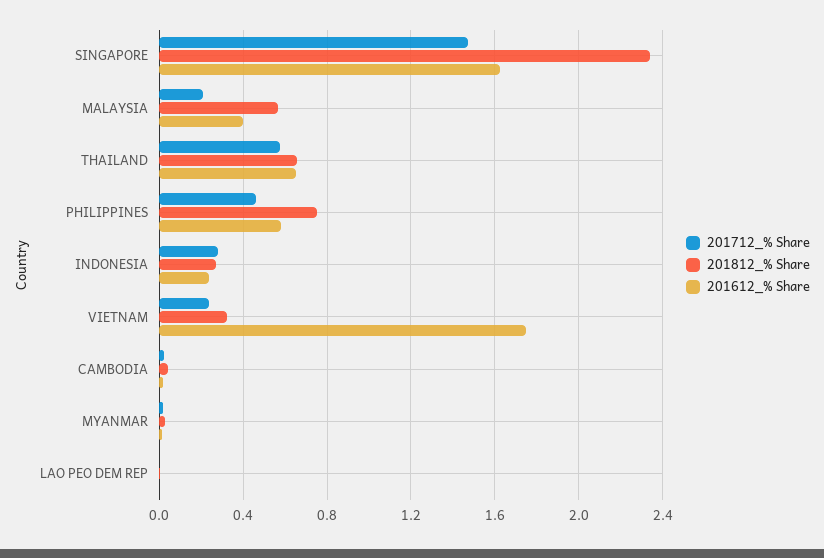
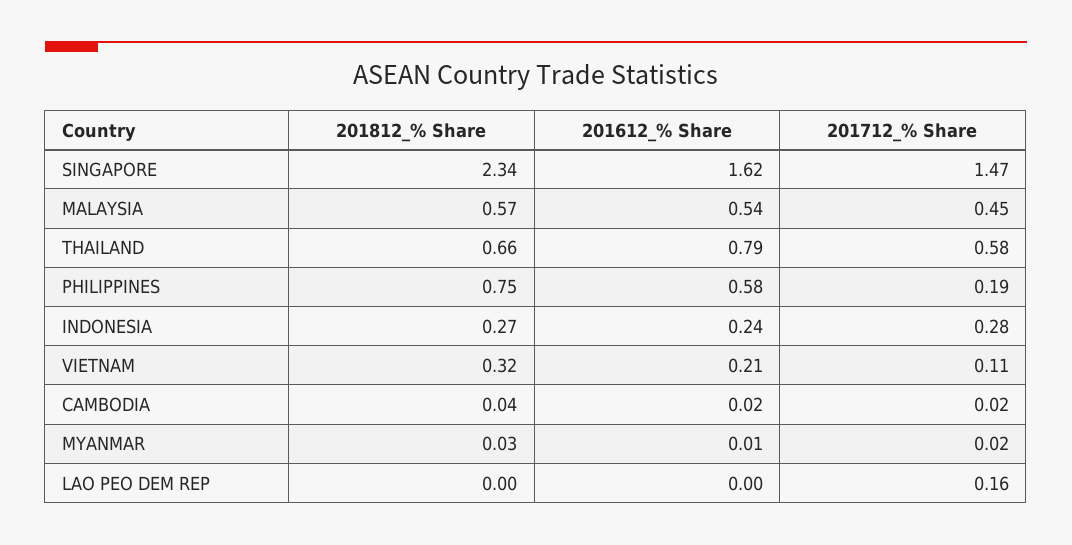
201712_% Share, MALAYSIA: 0.2 -> 0.45
201612_% Share, MALAYSIA: 0.4 -> 0.54
201612_% Share, THAILAND: 0.65 -> 0.79
201712_% Share, PHILIPPINES: 0.45 -> 0.19
201712_% Share, VIETNAM: 0.25 -> 0.11
201612_% Share, VIETNAM: 1.75 -> 0.21
201712_% Share, LAO PEO DEM REP: 0 -> 0.16

